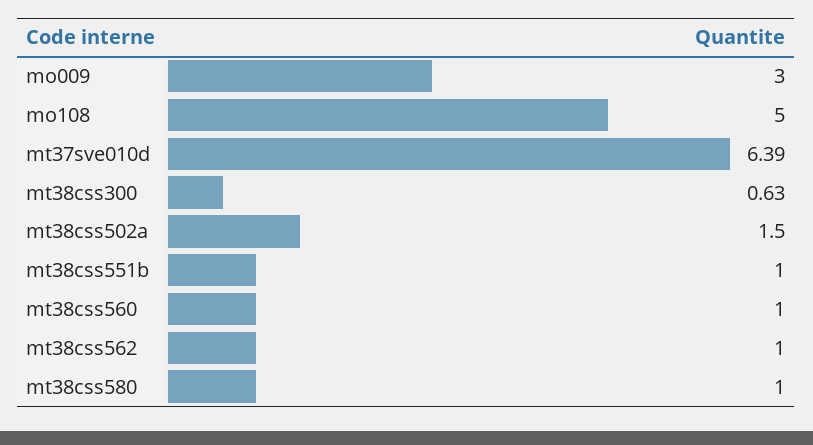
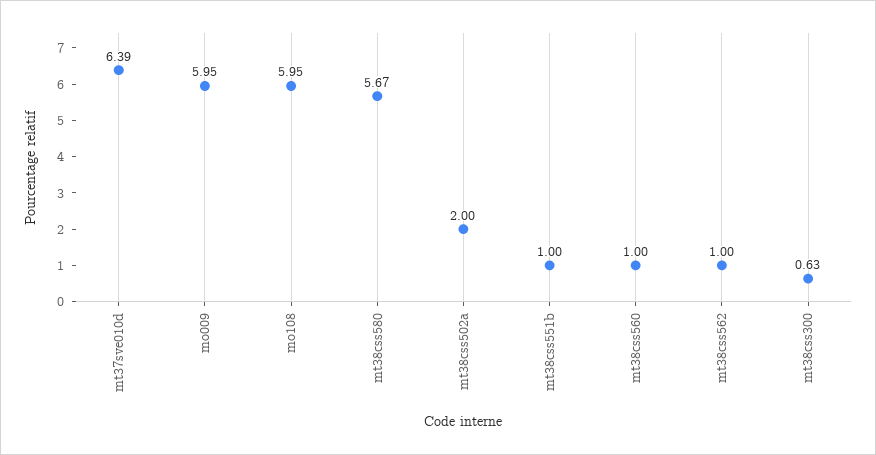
mo009: 3 -> 5.95
mo108: 5 -> 5.95
mt38css502a: 1.5 -> 2
mt38css580: 1 -> 5.67

